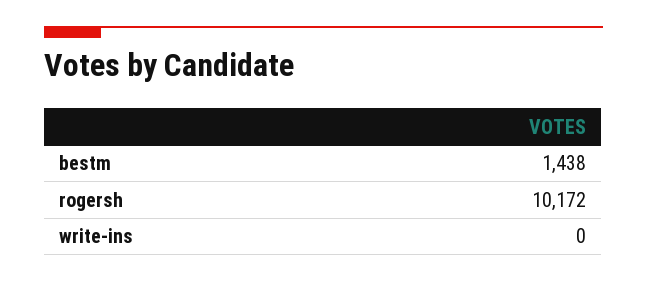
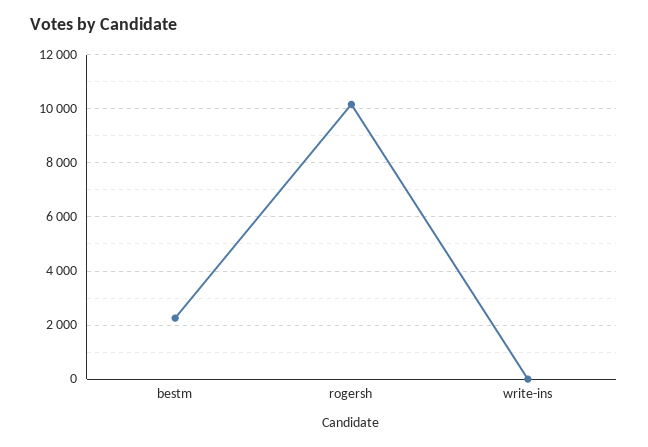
bestm: 1438 -> 2250

